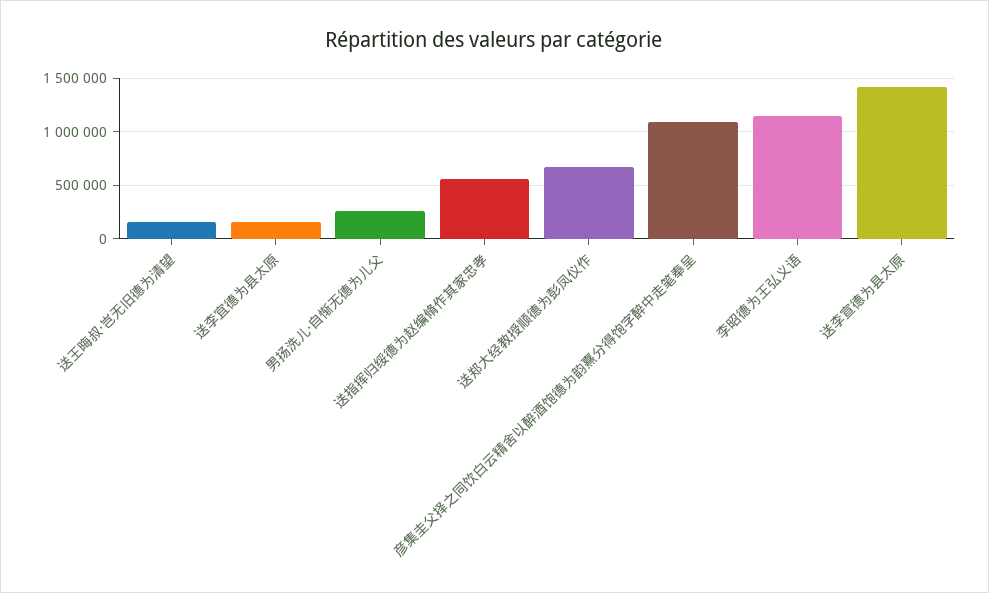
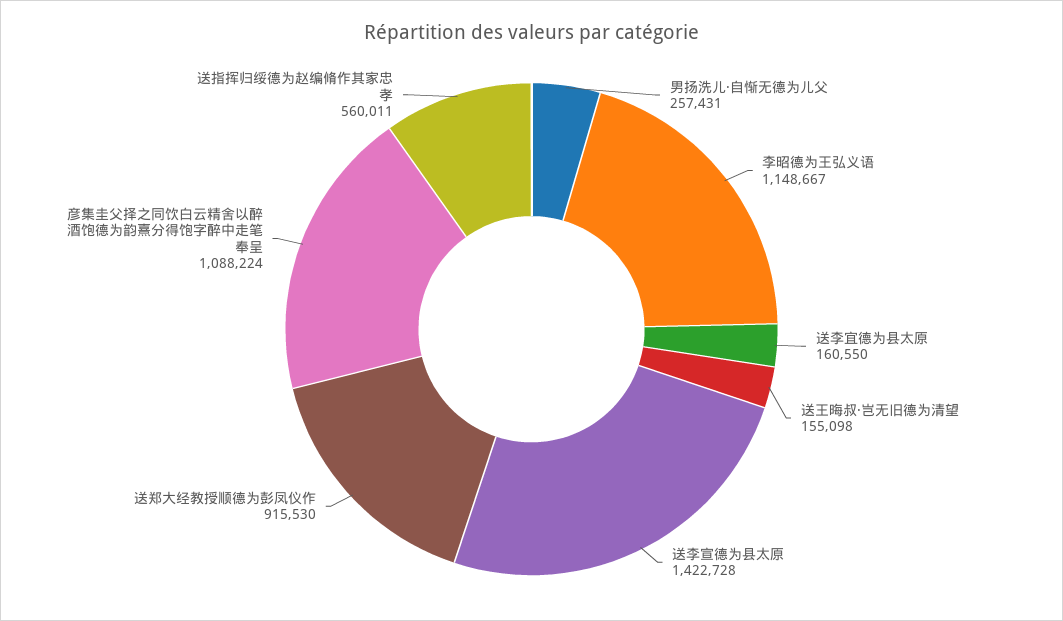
送郑大经教授顺德为彭凤仪作: 700000 -> 915530

